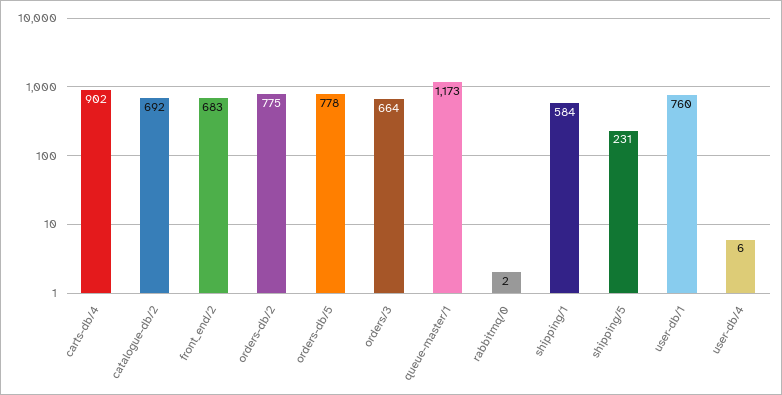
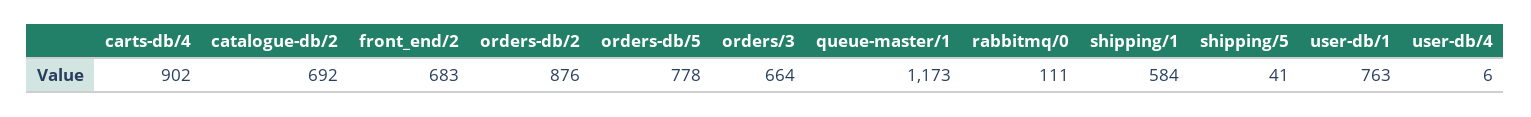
orders-db/2: 775 -> 876
rabbitmq/0: 2 -> 111
shipping/5: 231 -> 41
user-db/1: 760 -> 763

